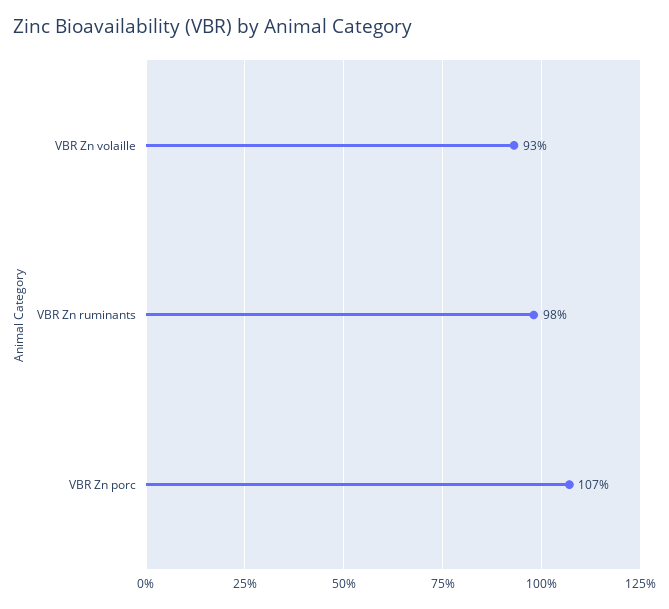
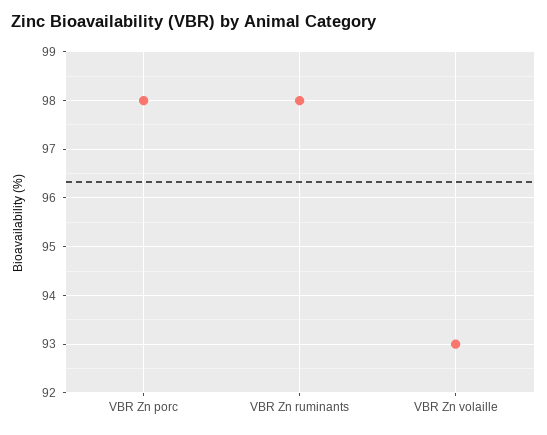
VBR Zn porc: 107 -> 98

